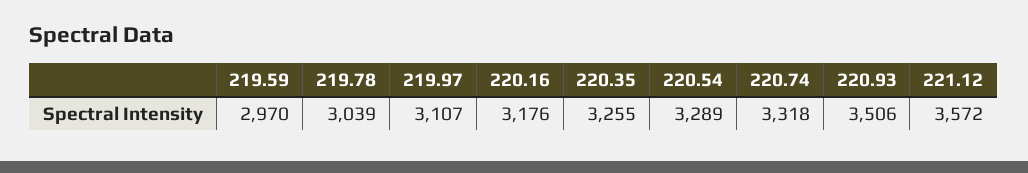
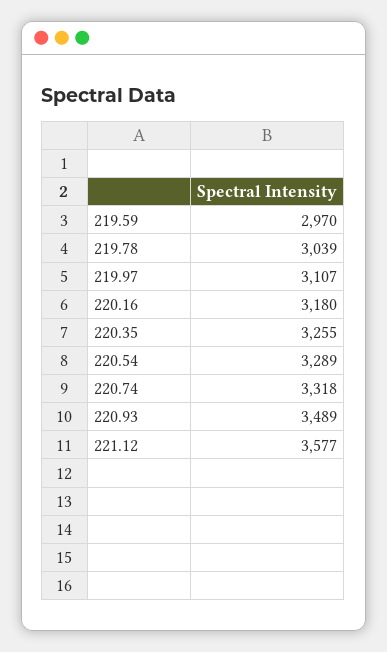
220.16: 3176 -> 3180
220.93: 3506 -> 3489
221.12: 3572 -> 3577

